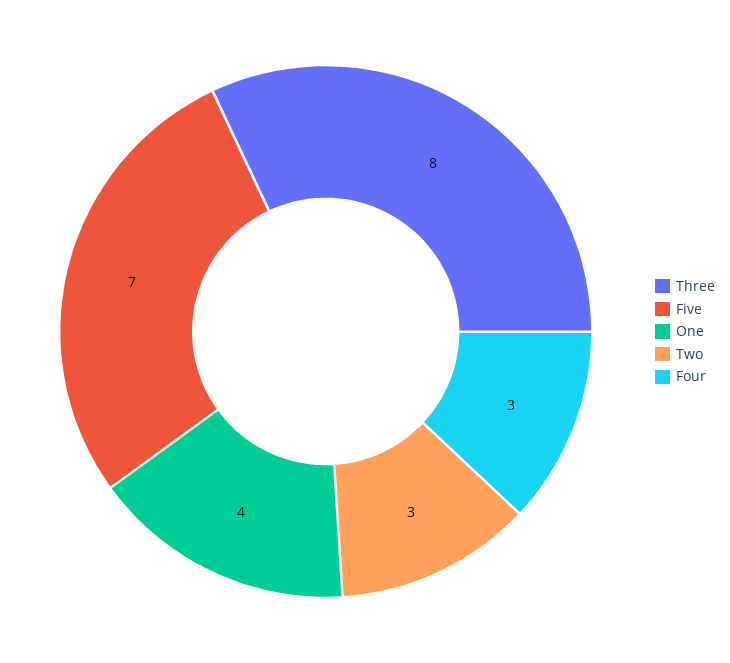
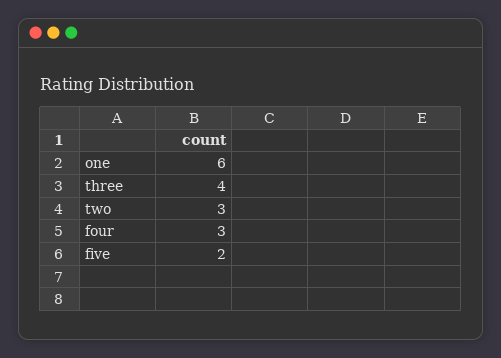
Three: 8 -> 4
Five: 7 -> 2
One: 4 -> 6

